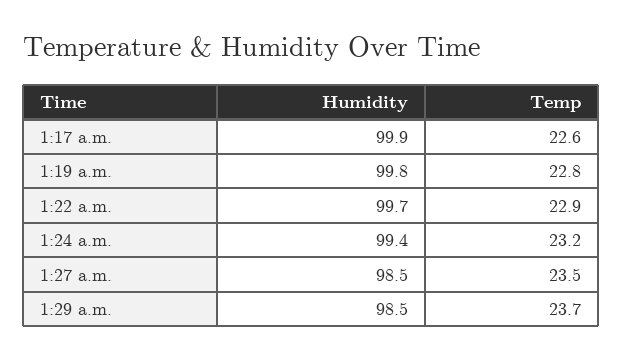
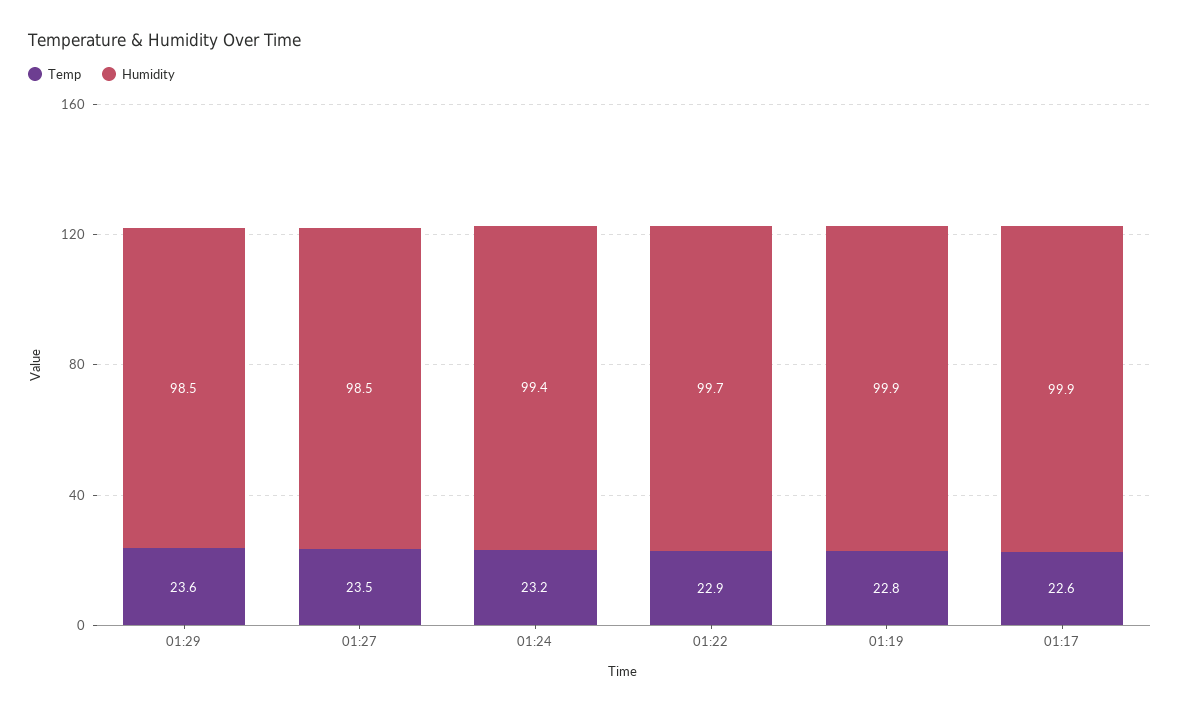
Humidity, 1:19 a.m.: 99.8 -> 99.9
Temp, 1:29 a.m.: 23.7 -> 23.6

